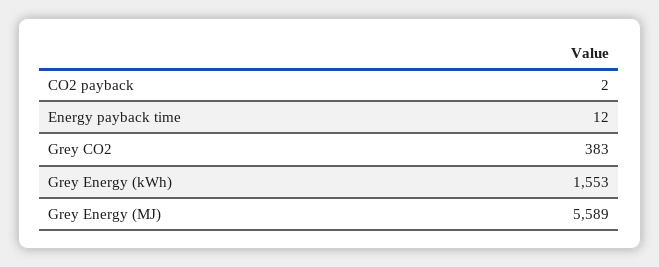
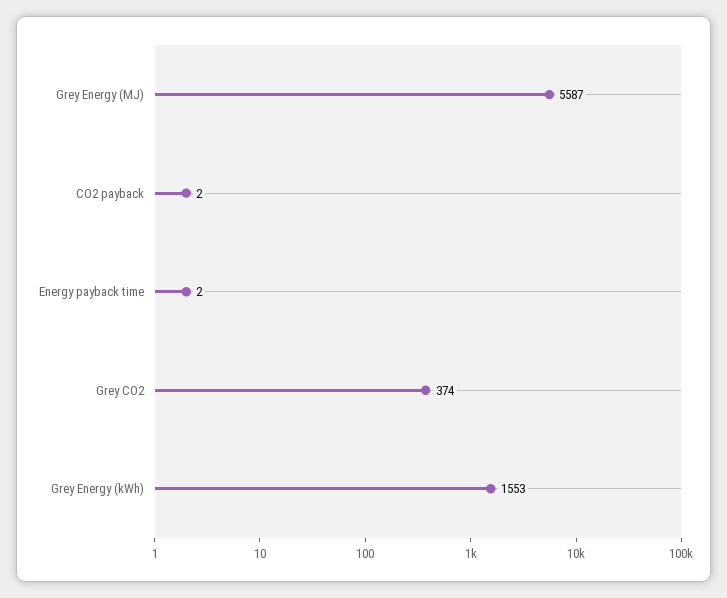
Energy payback time: 12 -> 2
Grey CO2: 383 -> 374
Grey Energy (MJ): 5589 -> 5587

